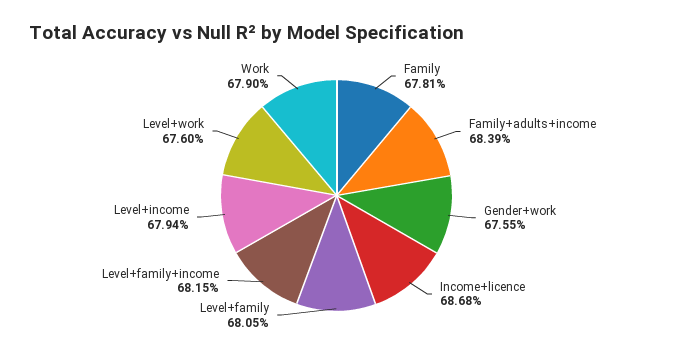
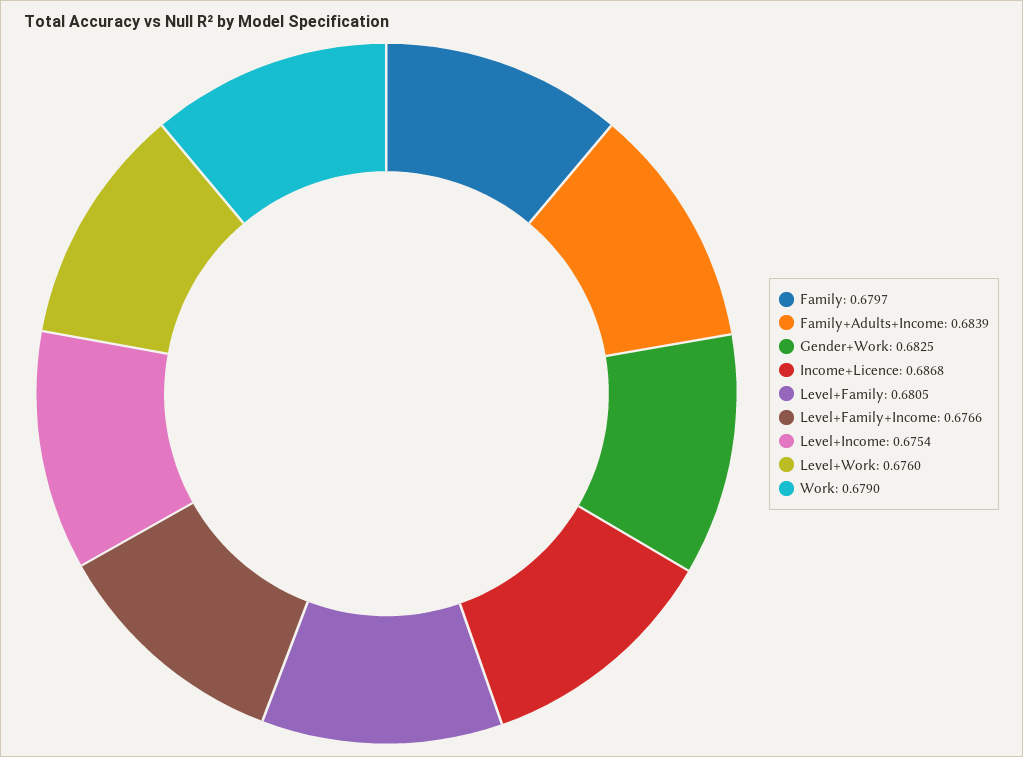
Family: 0.6781 -> 0.6797
Gender+work: 0.6755 -> 0.6825
Level+family+income: 0.6815 -> 0.6766
Level+income: 0.6794 -> 0.6754

